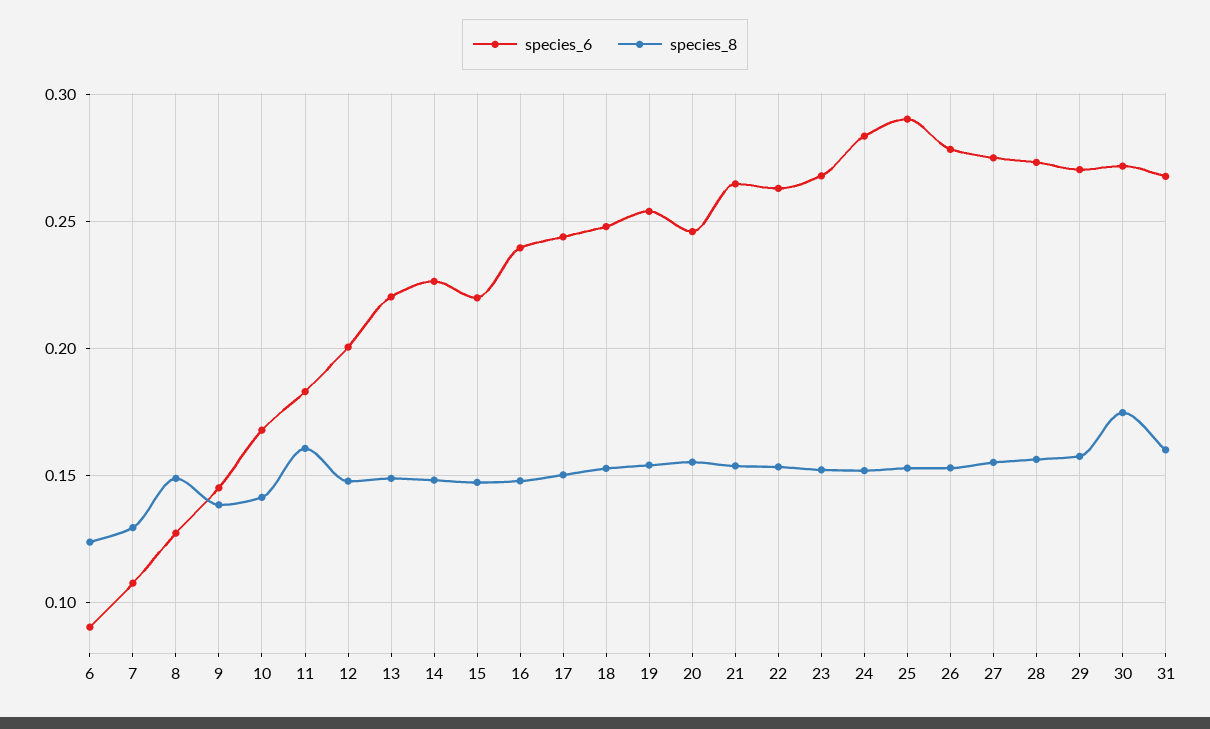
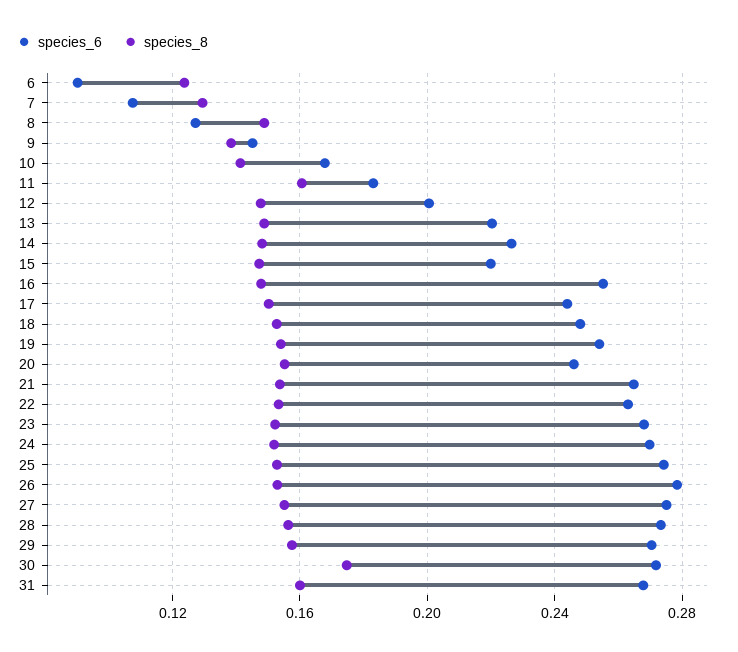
species_6, 16: 0.24 -> 0.255
species_6, 24: 0.285 -> 0.27
species_6, 25: 0.29 -> 0.275

